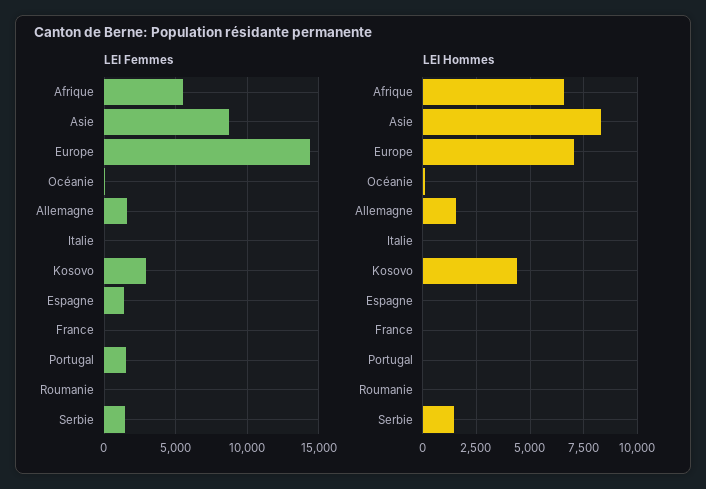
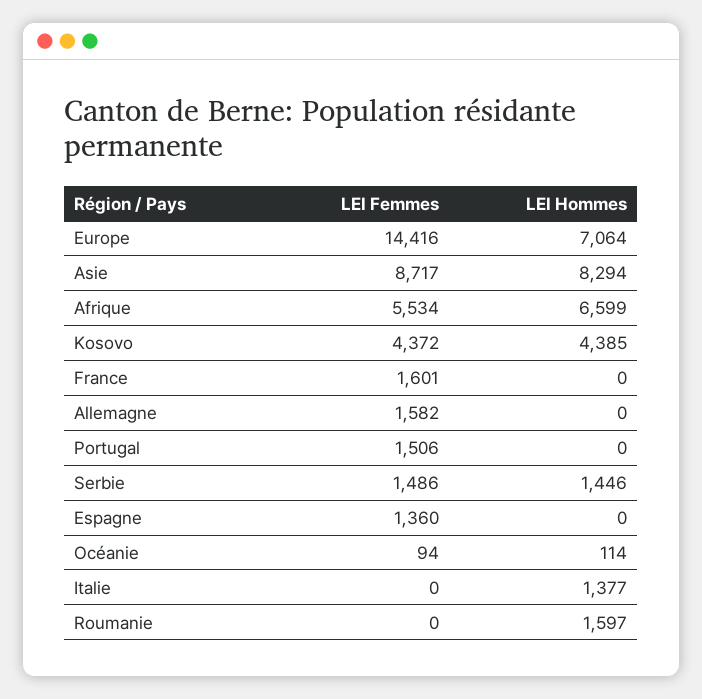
LEI Femmes, Kosovo: 3000 -> 4372
LEI Femmes, France: 0 -> 1601
LEI Hommes, Allemagne: 1500 -> 0
LEI Hommes, Italie: 0 -> 1377
LEI Hommes, Roumanie: 0 -> 1597

